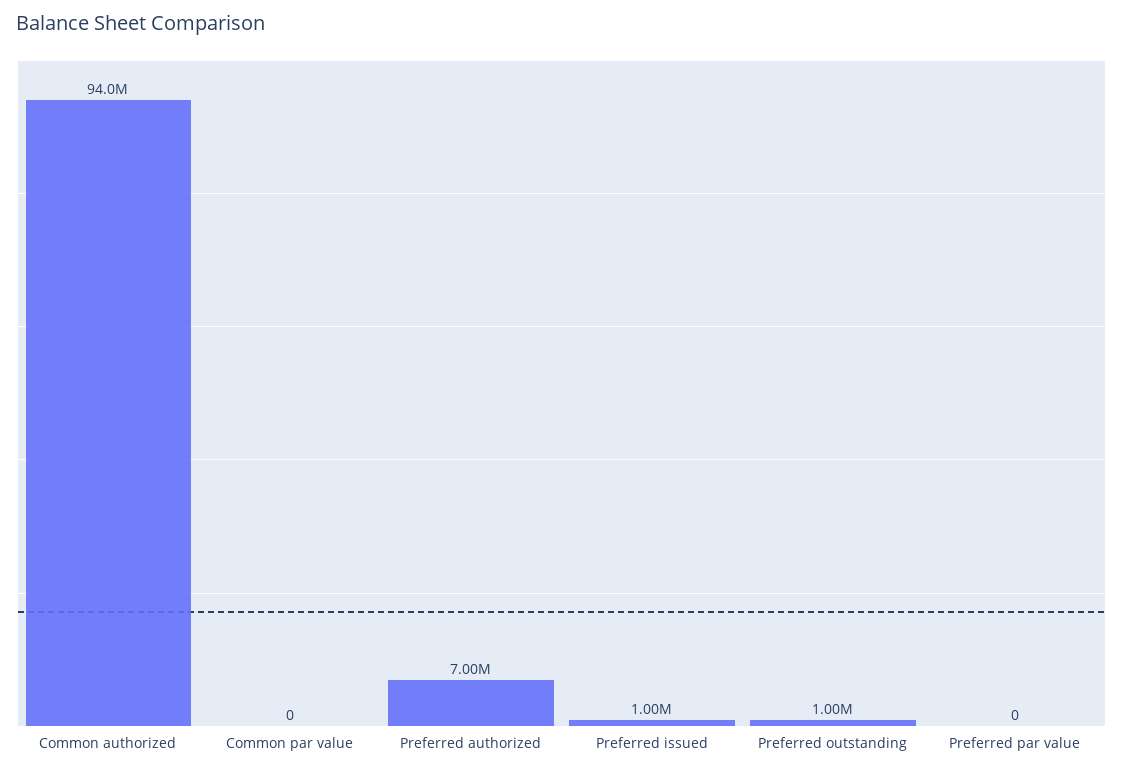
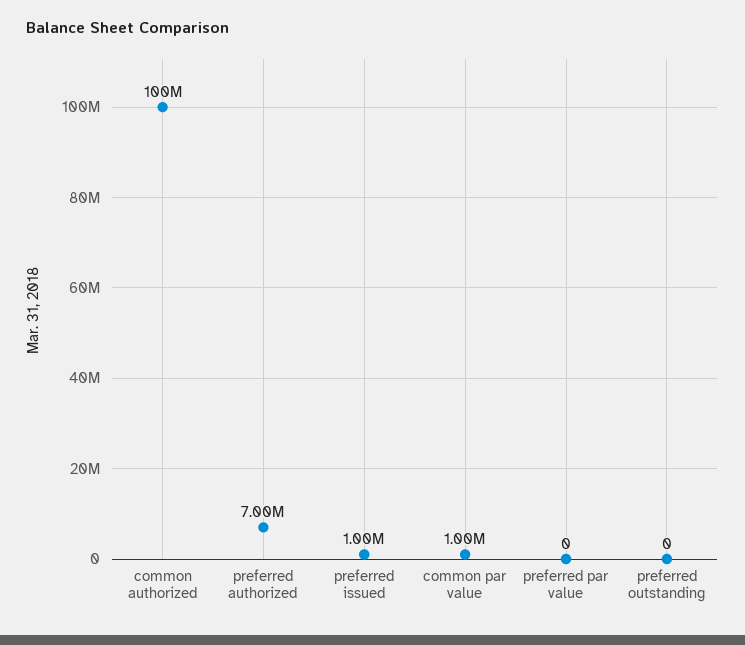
Common authorized: 94000000 -> 100000000
Common par value: 0 -> 1000000
Preferred outstanding: 1000000 -> 0

